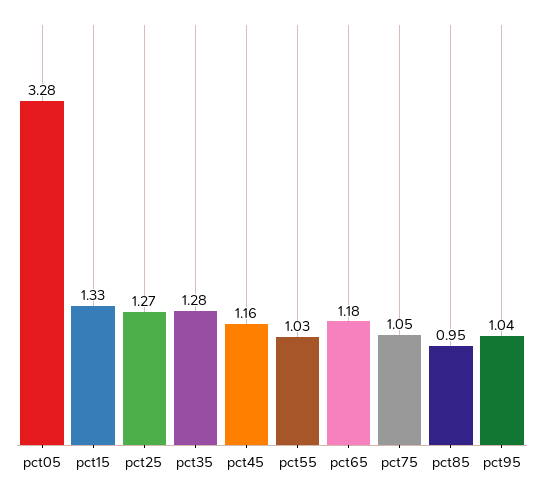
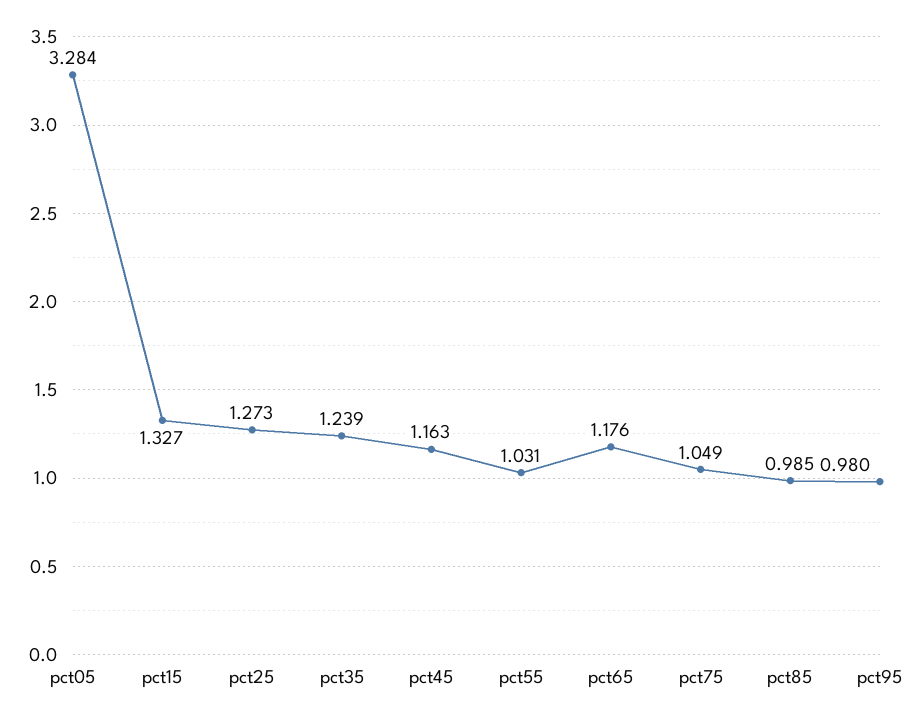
pct35: 1.28 -> 1.239
pct85: 0.95 -> 0.985
pct95: 1.04 -> 0.98

